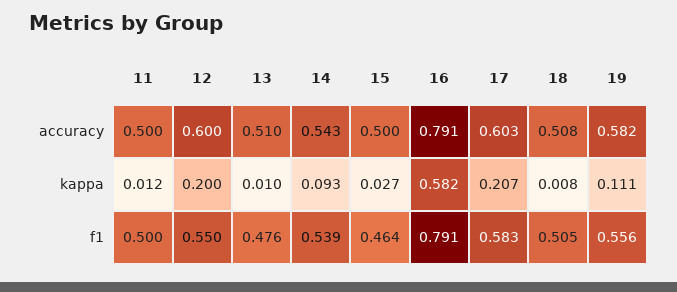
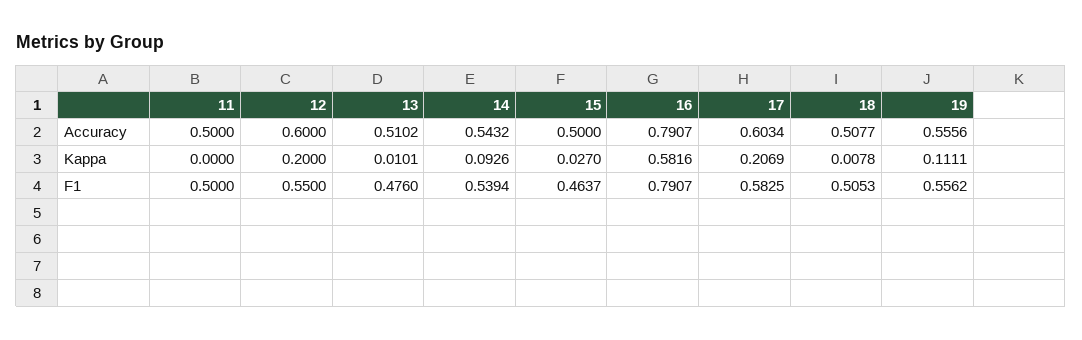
19, accuracy: 0.582 -> 0.5556
11, kappa: 0.012 -> 0

